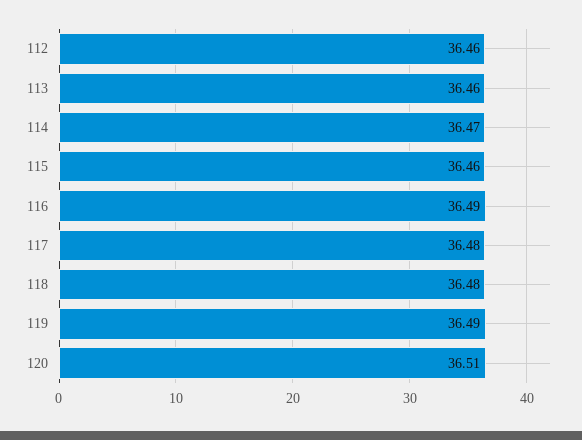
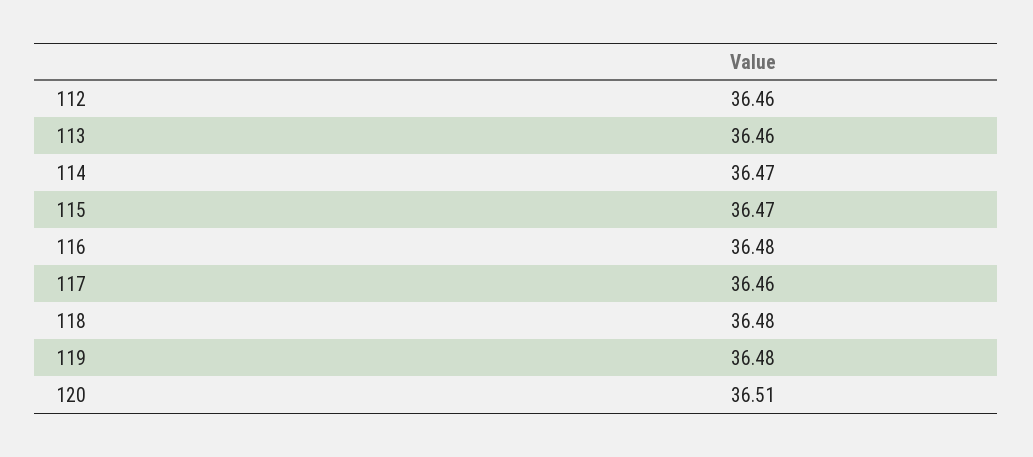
115: 36.46 -> 36.47
116: 36.49 -> 36.48
117: 36.48 -> 36.46
119: 36.49 -> 36.48

